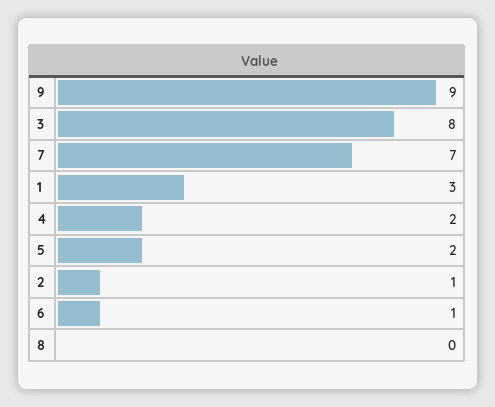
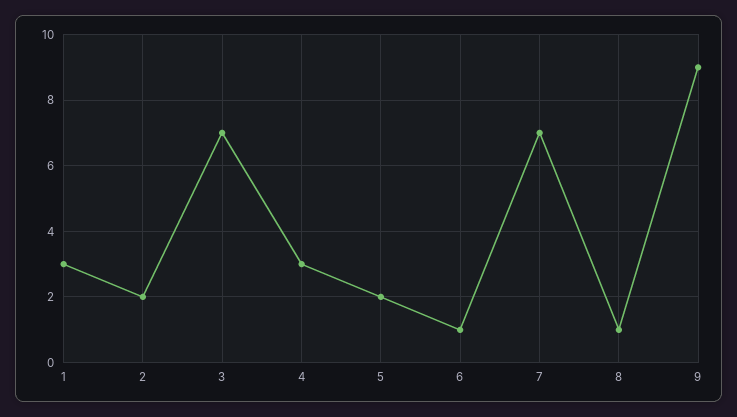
3: 8 -> 7
4: 2 -> 3
2: 1 -> 2
8: 0 -> 1

